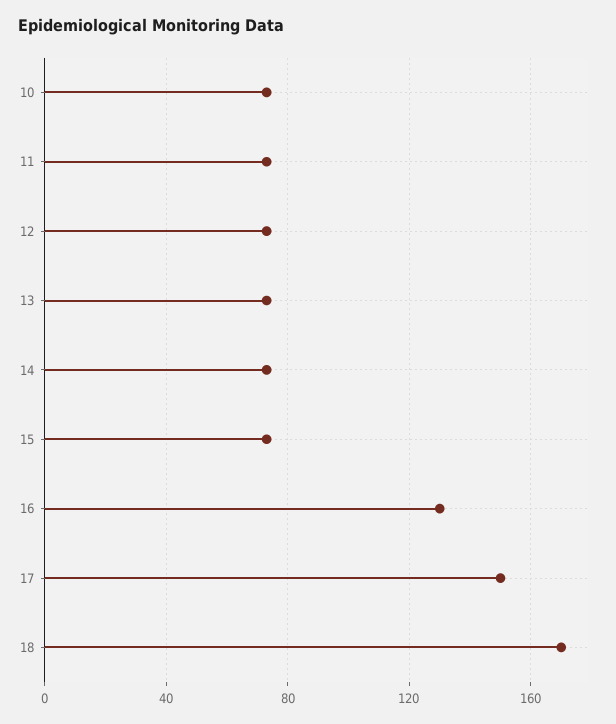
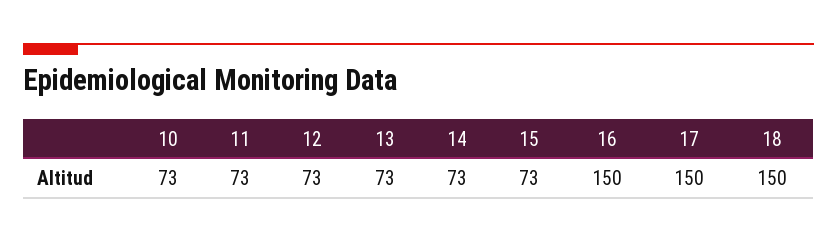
16: 130 -> 150
18: 170 -> 150

